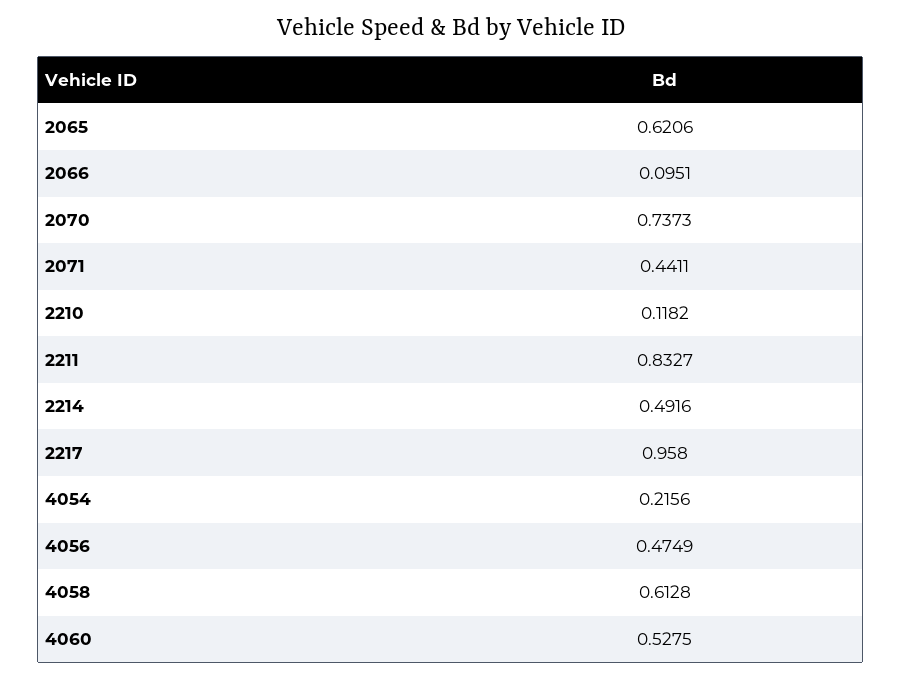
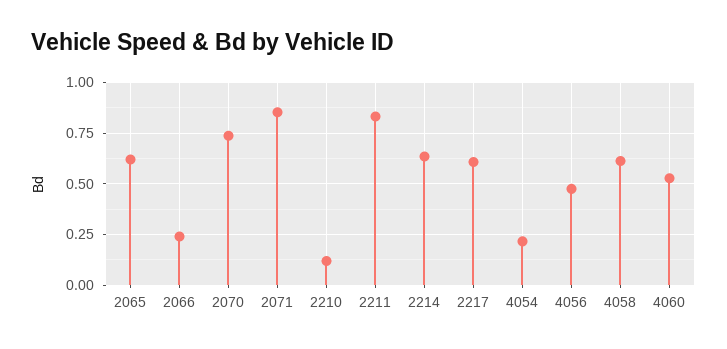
2066: 0.0951 -> 0.25
2071: 0.4411 -> 0.85
2214: 0.4916 -> 0.65
2217: 0.958 -> 0.6

